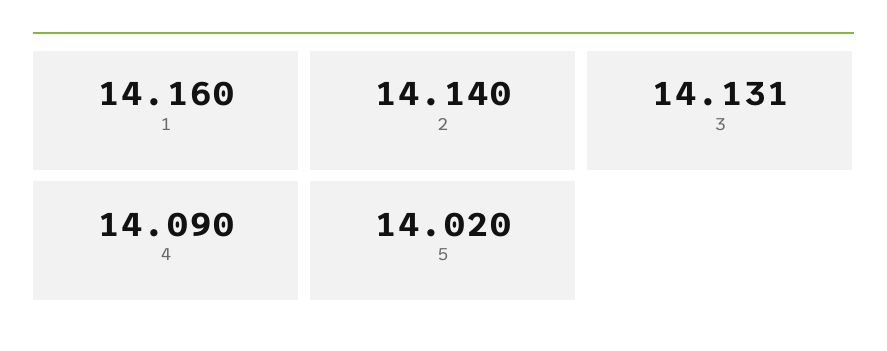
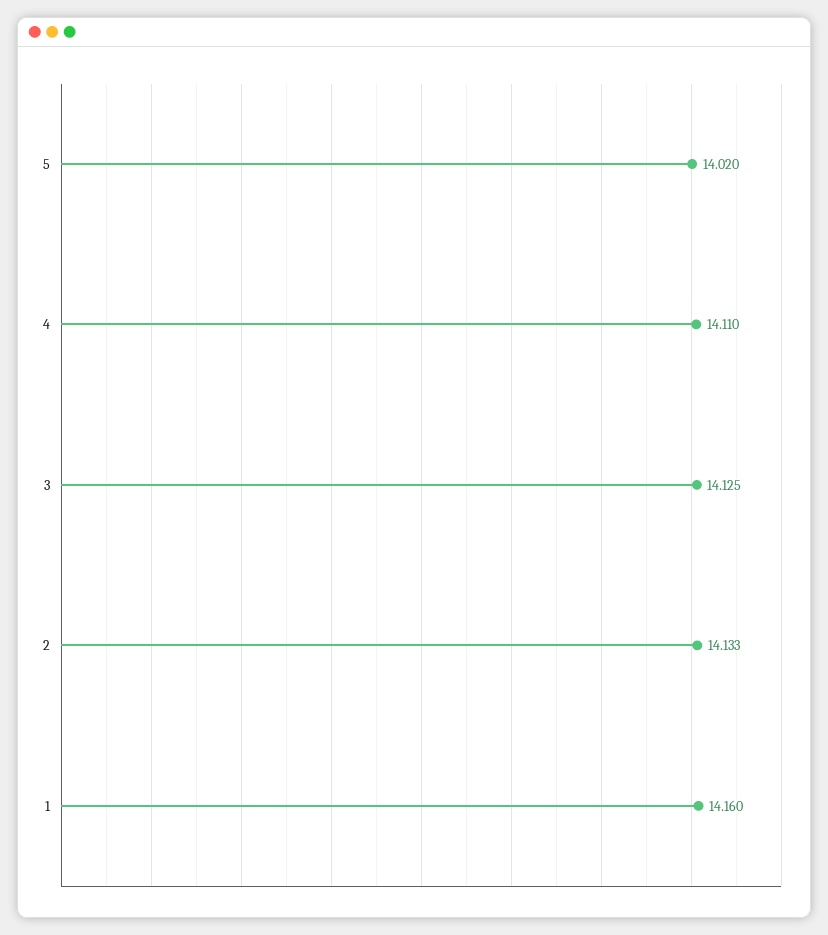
2: 14.14 -> 14.133
3: 14.131 -> 14.125
4: 14.09 -> 14.11

